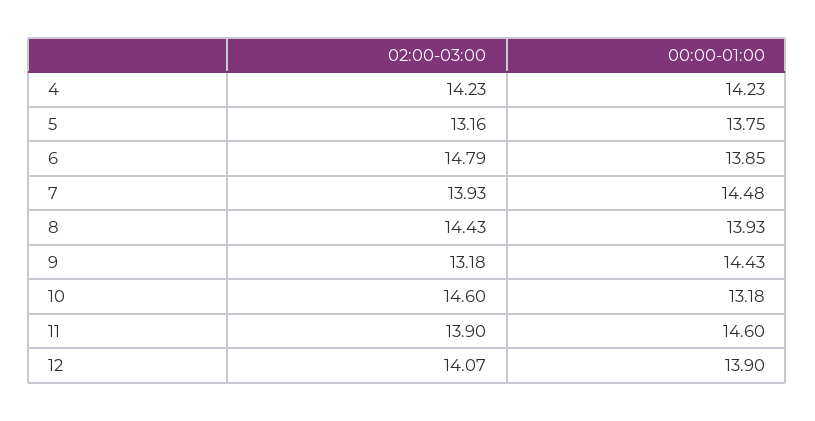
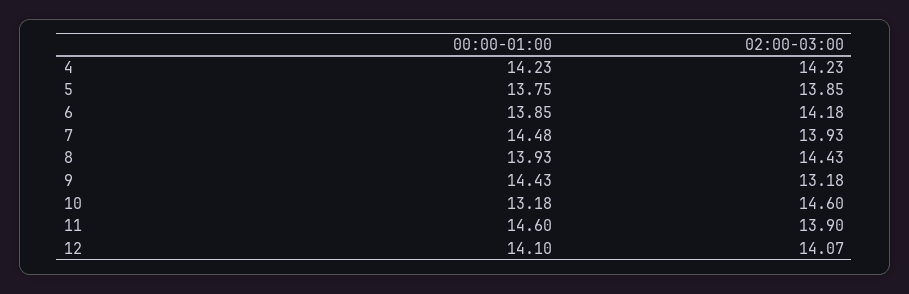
02:00-03:00, 5: 13.16 -> 13.85
02:00-03:00, 6: 14.79 -> 14.18
00:00-01:00, 12: 13.9 -> 14.1

